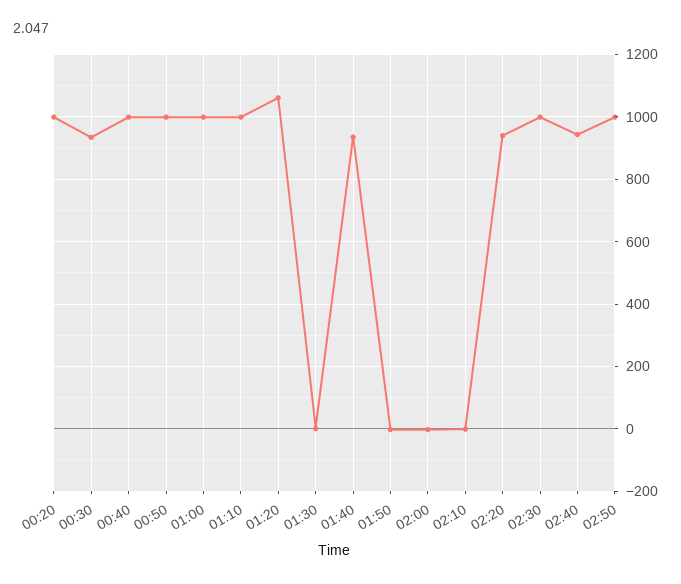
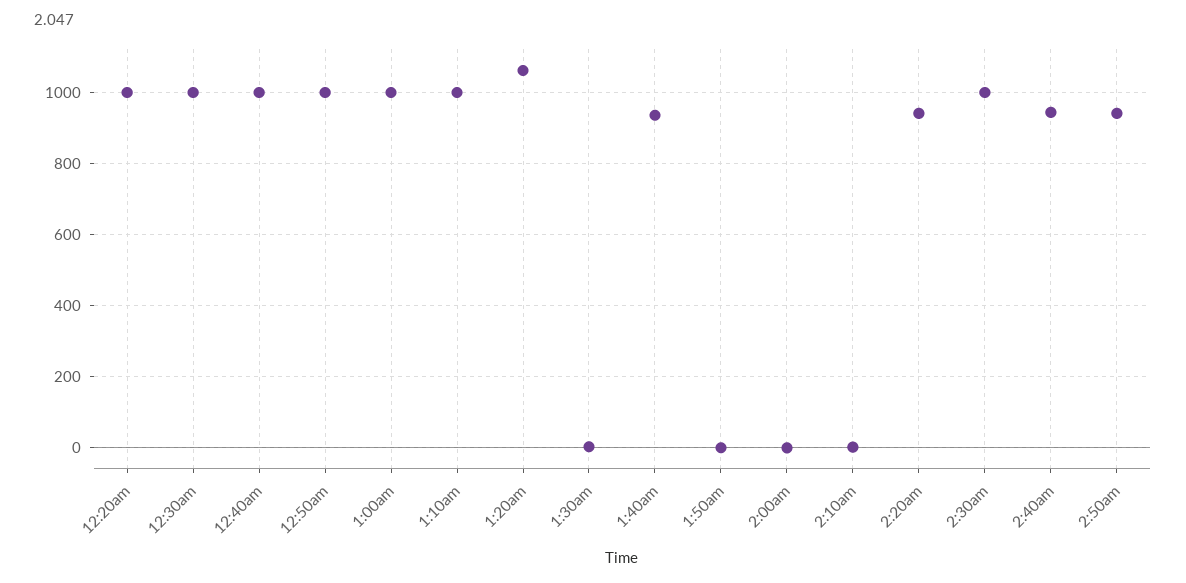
00:30: 940 -> 1000
02:50: 1000 -> 940

